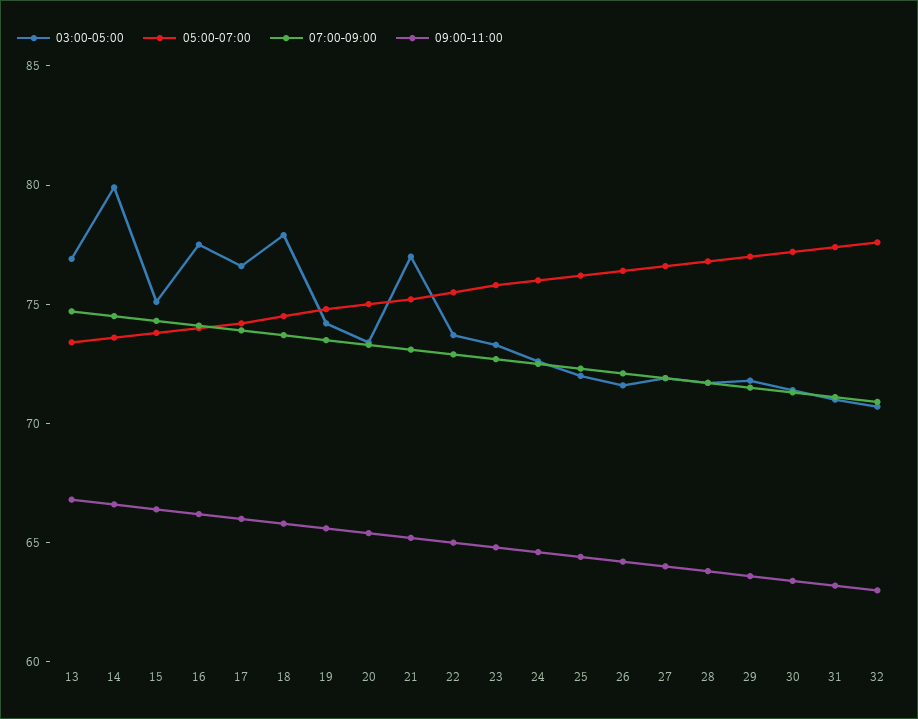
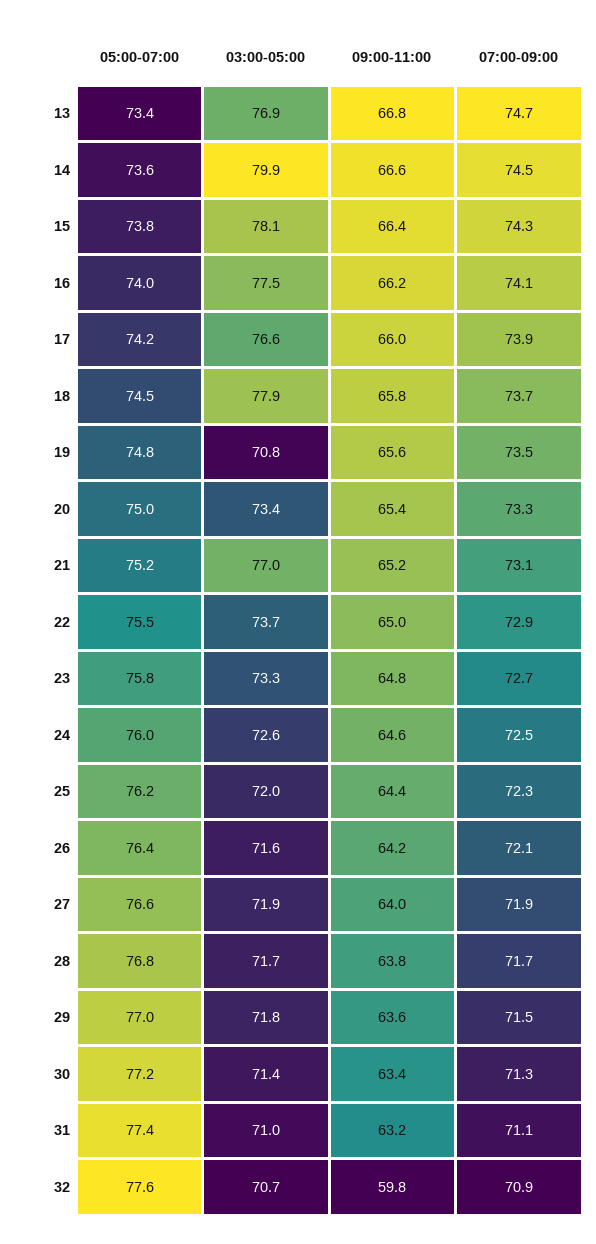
03:00-05:00, 15: 75 -> 78.1
03:00-05:00, 19: 74 -> 70.8
09:00-11:00, 32: 63 -> 59.8

